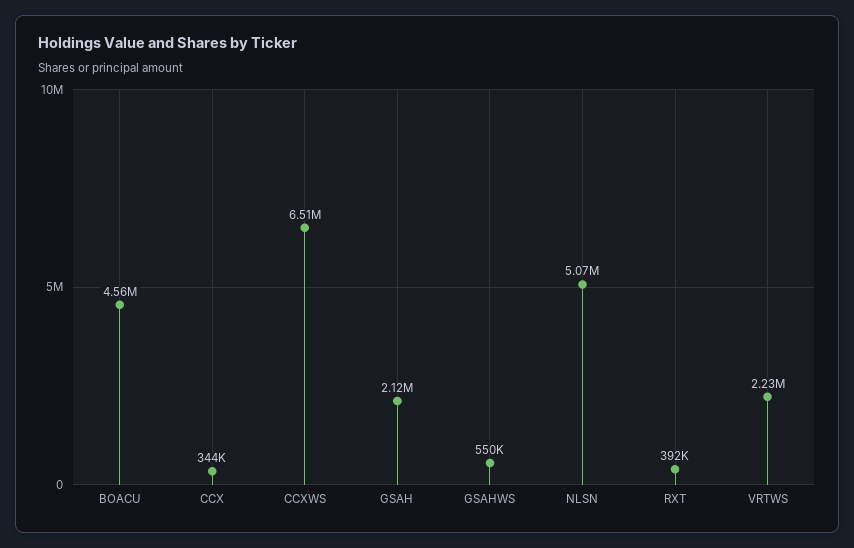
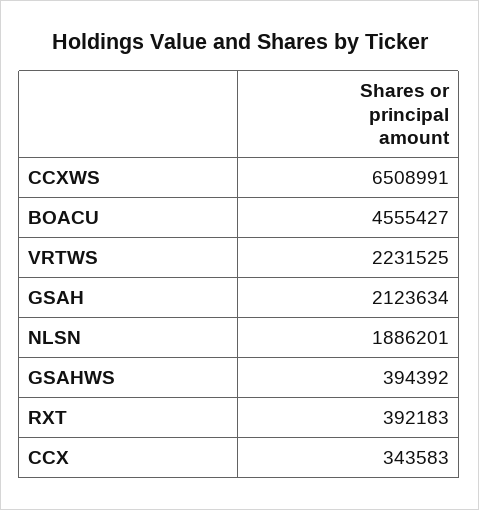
GSAHWS: 550000 -> 394392
NLSN: 5070000 -> 1886201

